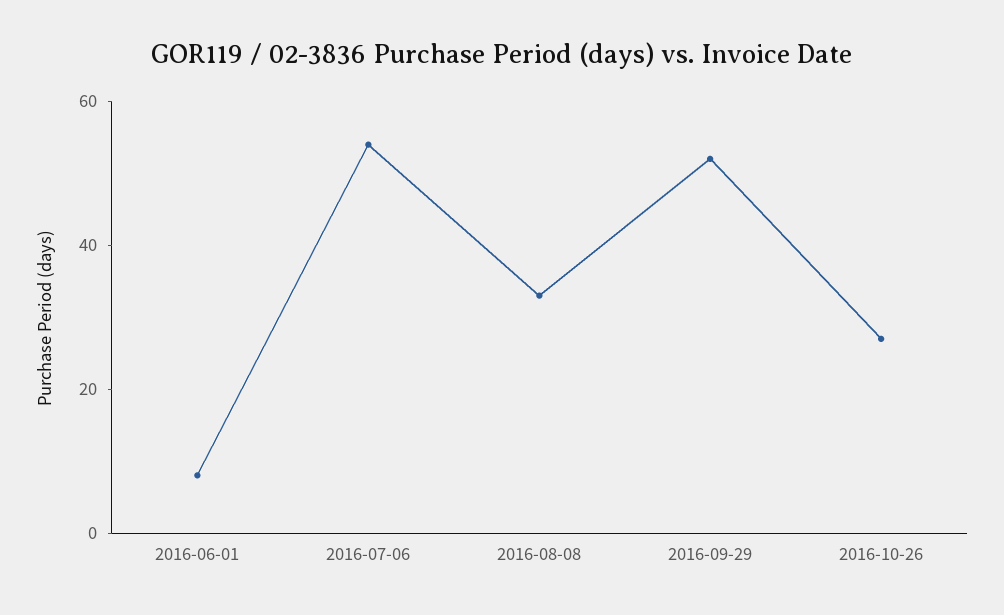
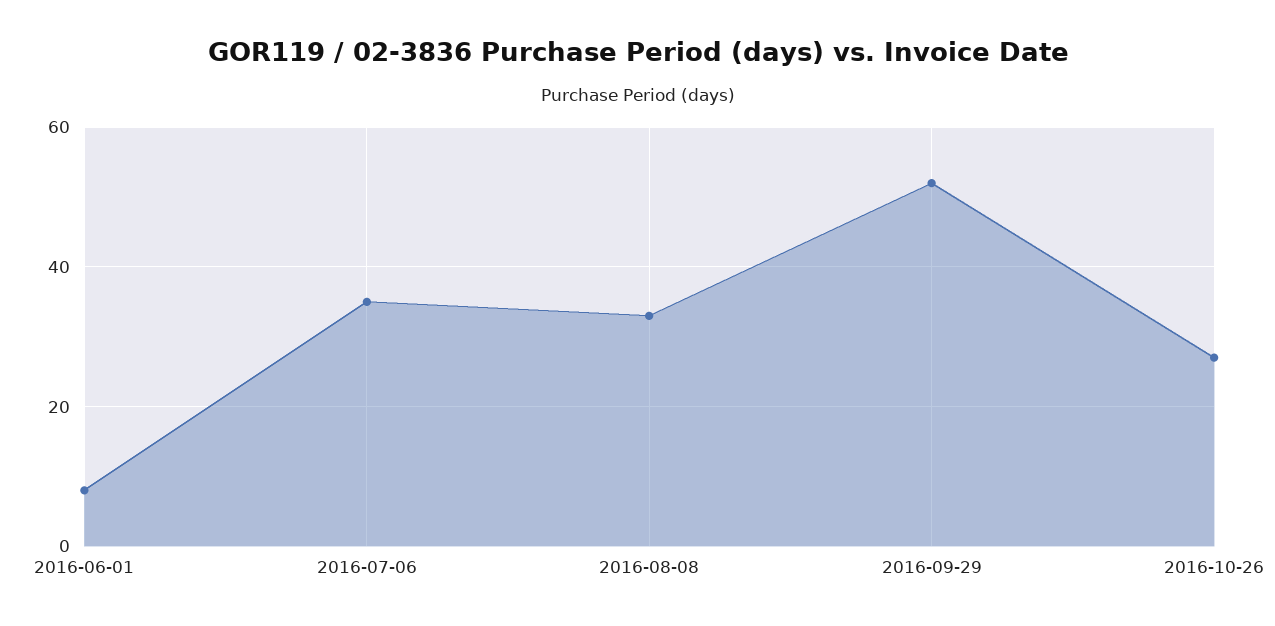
2016-07-06: 55 -> 35

